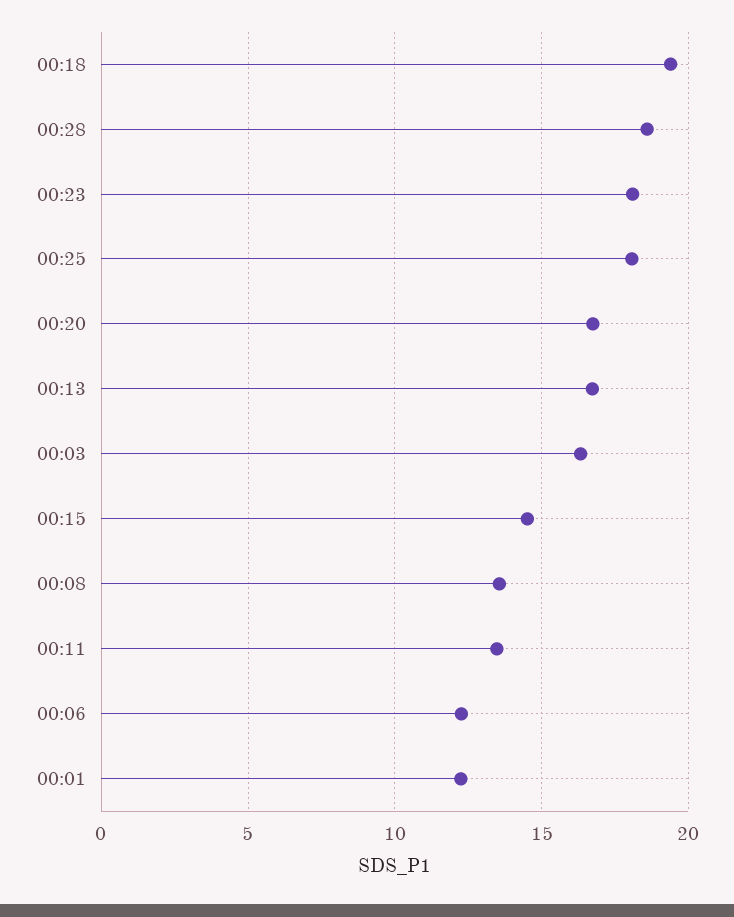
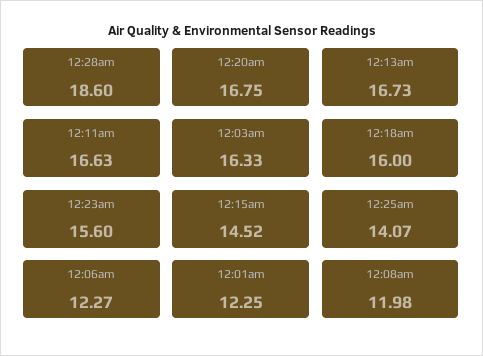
00:18: 19.5 -> 16
00:23: 18 -> 15.6
00:25: 18 -> 14.07
00:08: 13.5 -> 11.98
00:11: 13.5 -> 16.63

